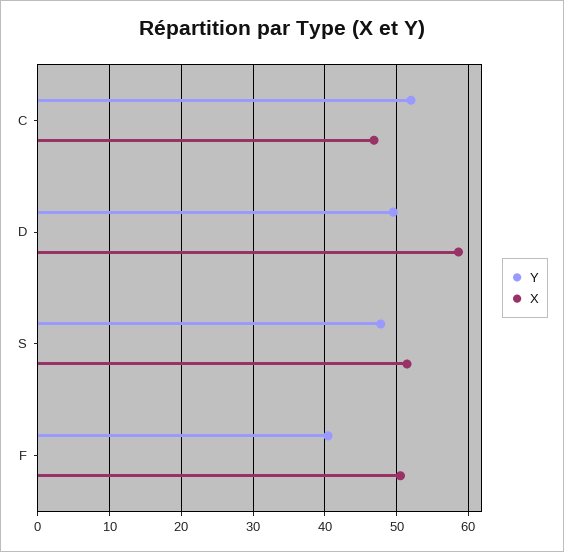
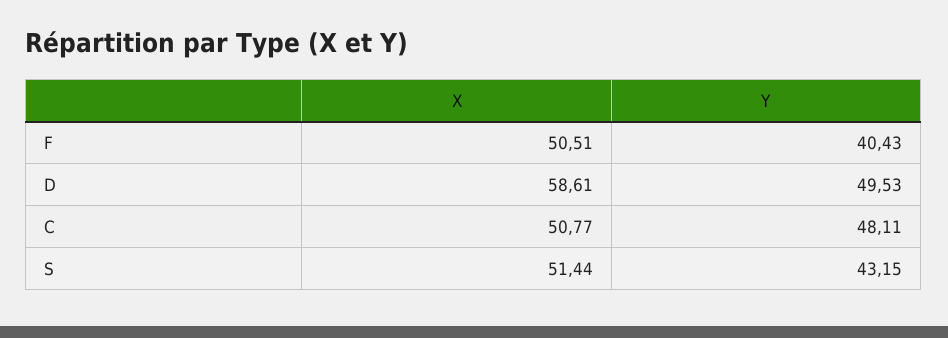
Y, C: 52 -> 48.11
X, C: 47 -> 50.77
Y, S: 48 -> 43.15

